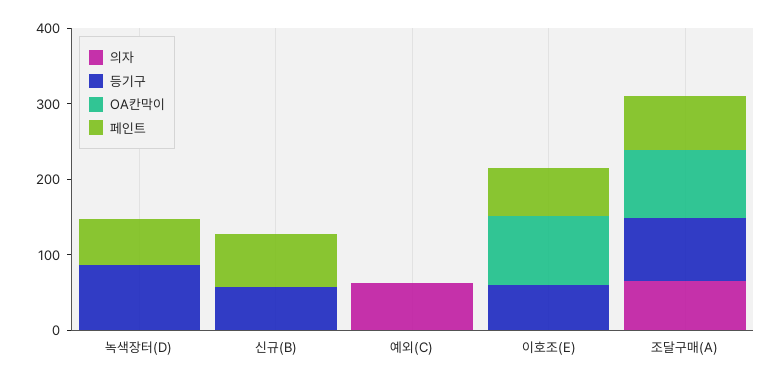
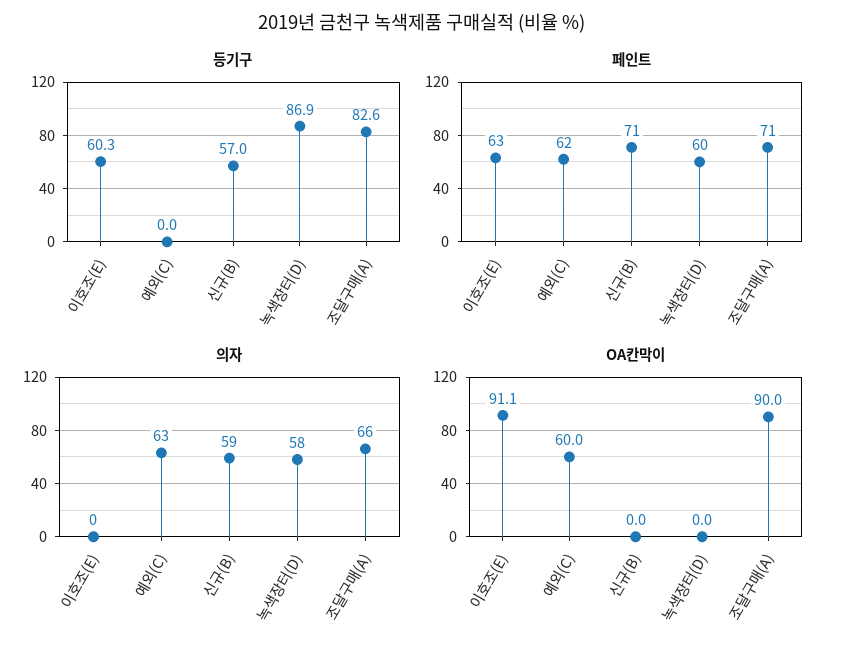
의자, 녹색장터(D): 0 -> 58
의자, 신규(B): 0 -> 59
OA칸막이, 예외(C): 0 -> 60
페인트, 예외(C): 0 -> 62

